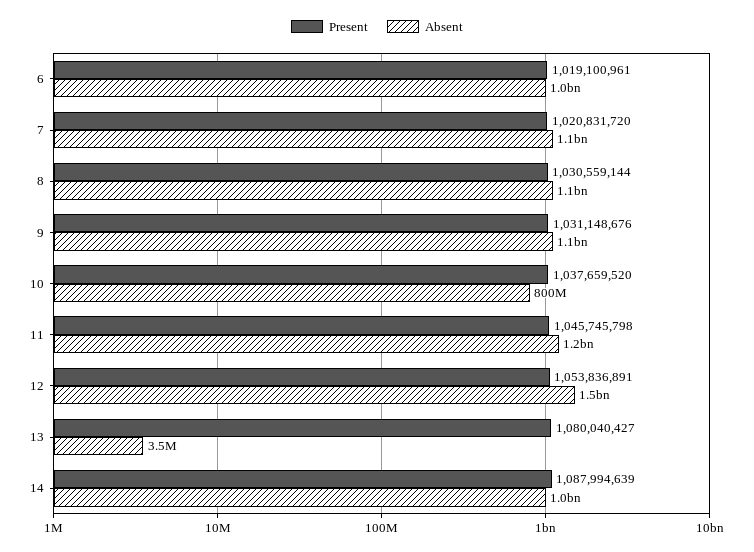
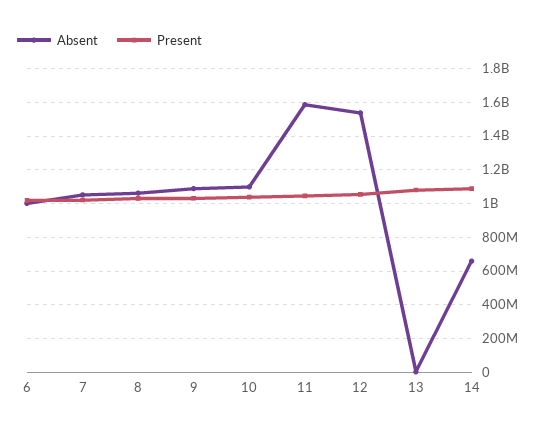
Absent, 10: 800000000 -> 1100000000
Absent, 11: 1200000000 -> 1600000000
Absent, 14: 1000000000 -> 650000000

